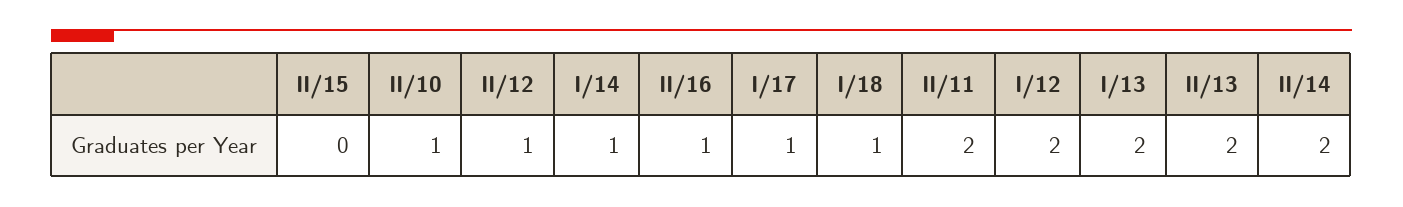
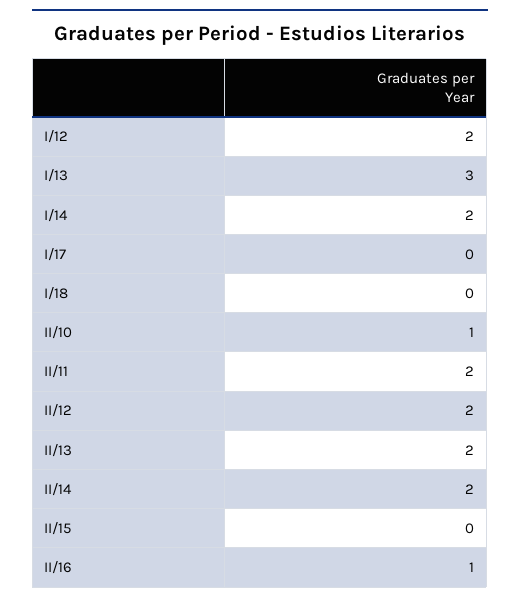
II/12: 1 -> 2
I/14: 1 -> 2
I/17: 1 -> 0
I/18: 1 -> 0
I/13: 2 -> 3

